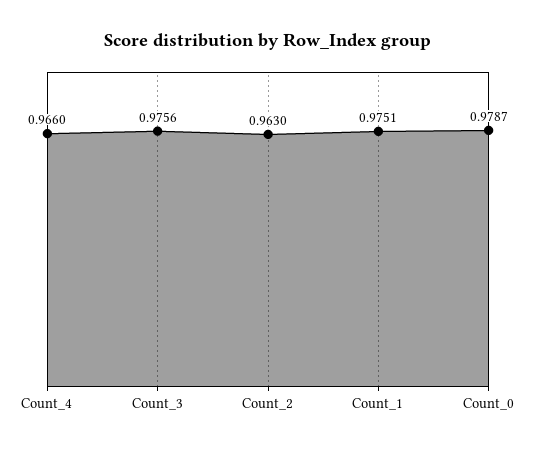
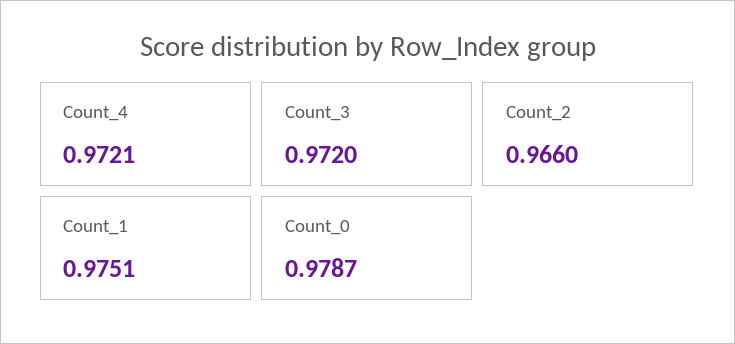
Count_4: 0.966 -> 0.9721
Count_3: 0.9756 -> 0.972
Count_2: 0.963 -> 0.966

